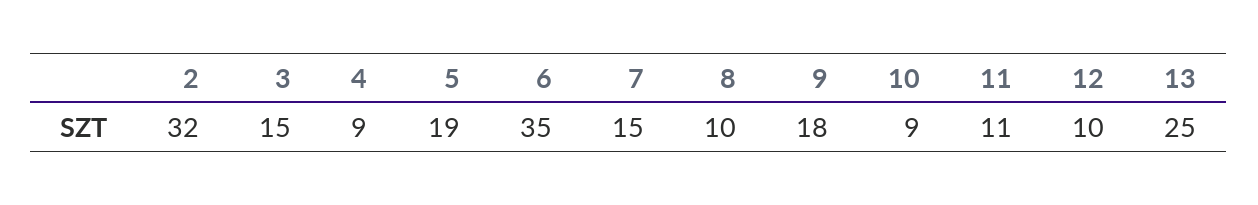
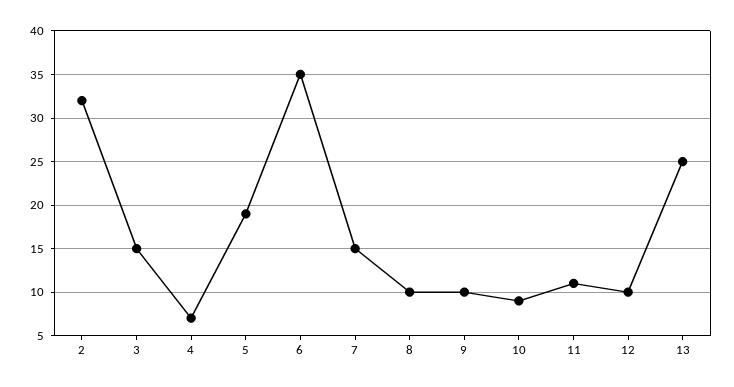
4: 9 -> 7
9: 18 -> 10

